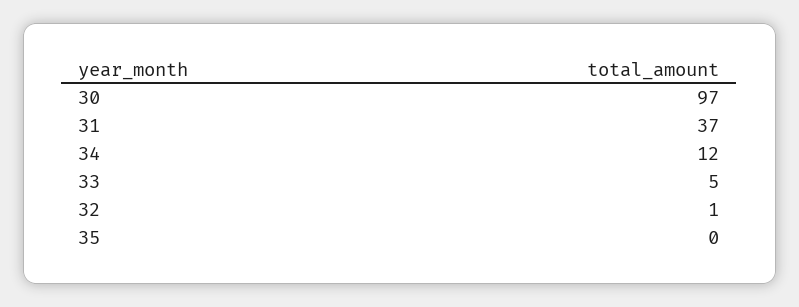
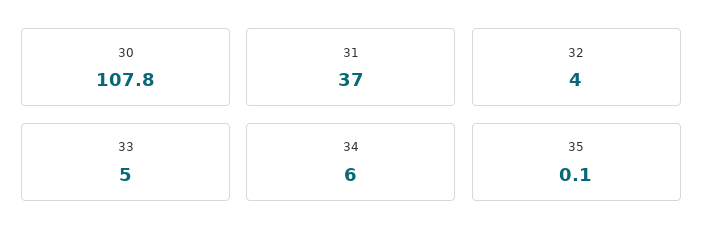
30: 97 -> 107.8
34: 12 -> 6
32: 1 -> 4

